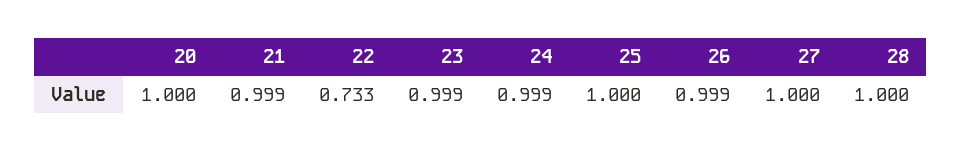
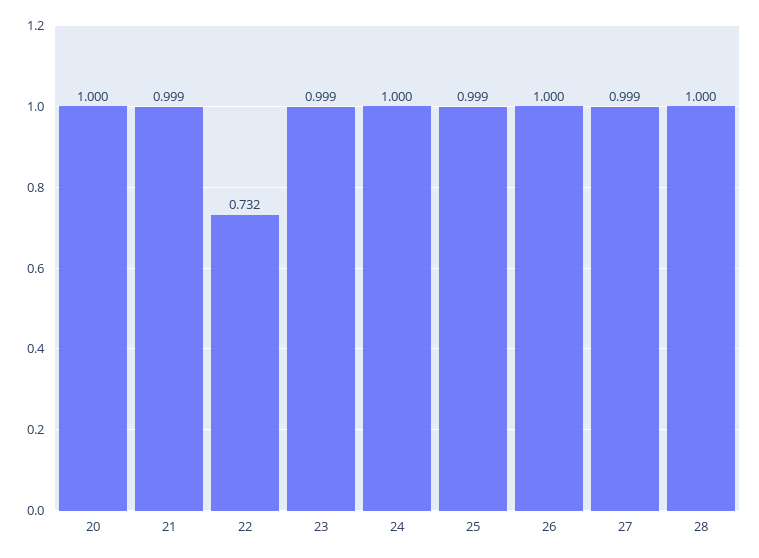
22: 0.733 -> 0.732
24: 0.999 -> 1
25: 1 -> 0.999
26: 0.999 -> 1
27: 1 -> 0.999

